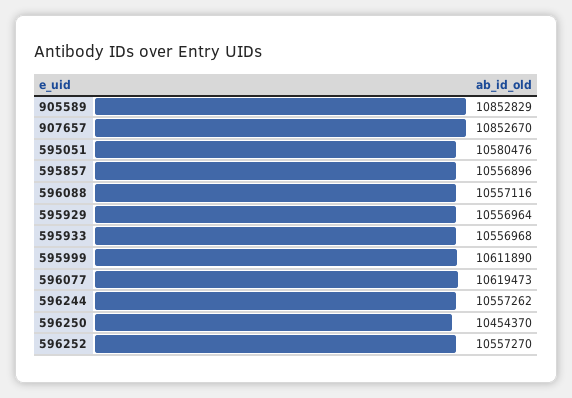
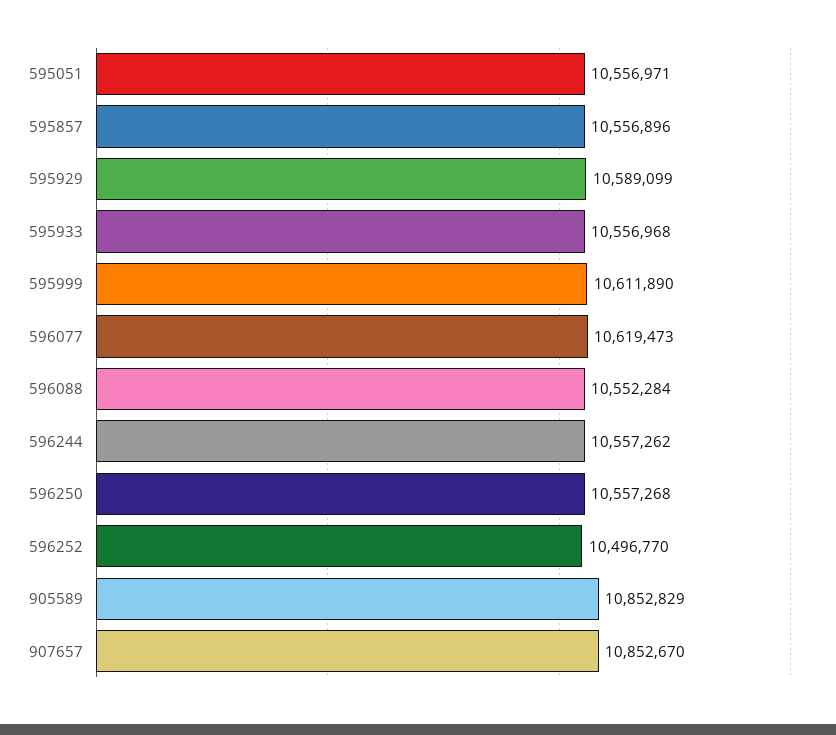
595051: 10580476 -> 10556971
596088: 10557116 -> 10552284
595929: 10556964 -> 10589099
596250: 10454370 -> 10557268
596252: 10557270 -> 10496770

